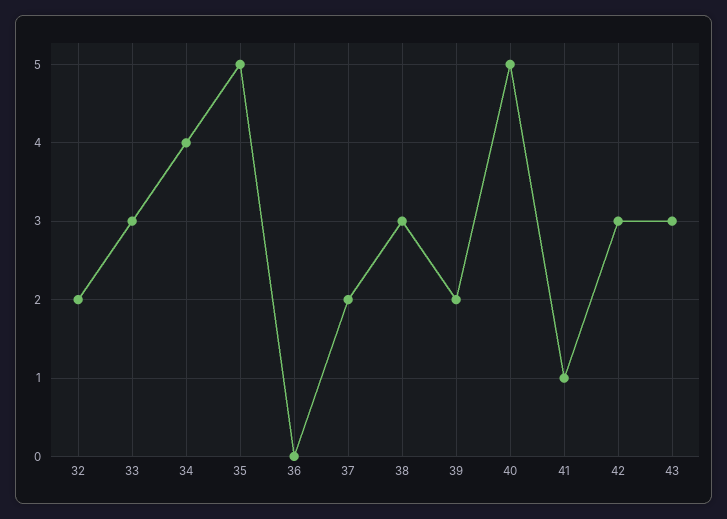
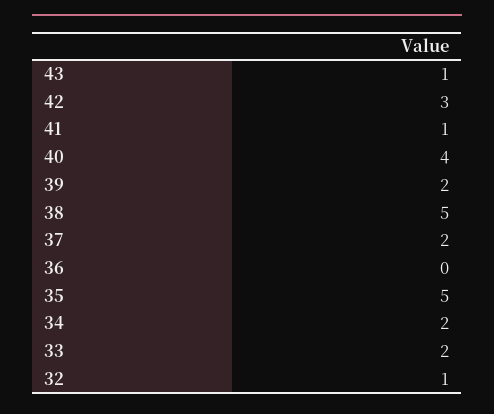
32: 2 -> 1
33: 3 -> 2
34: 4 -> 2
38: 3 -> 5
40: 5 -> 4
43: 3 -> 1

